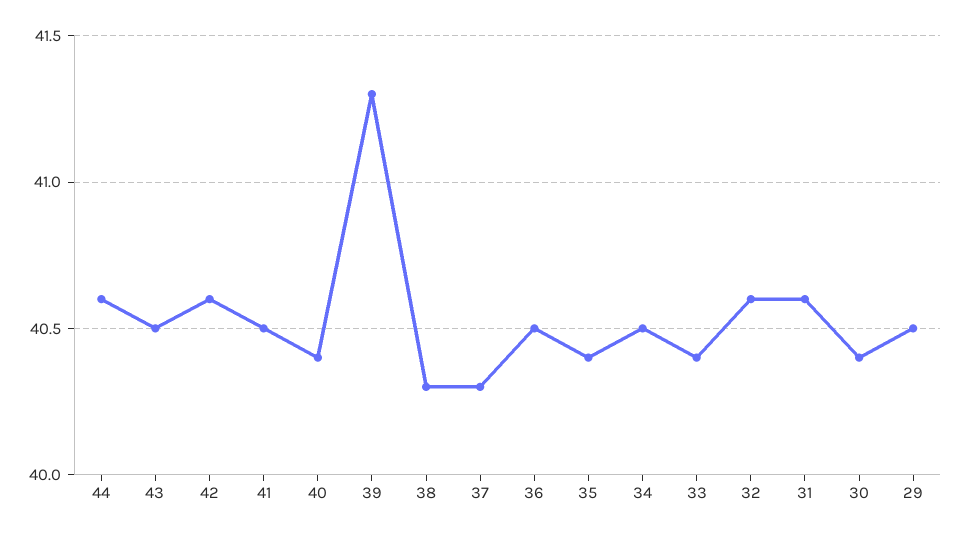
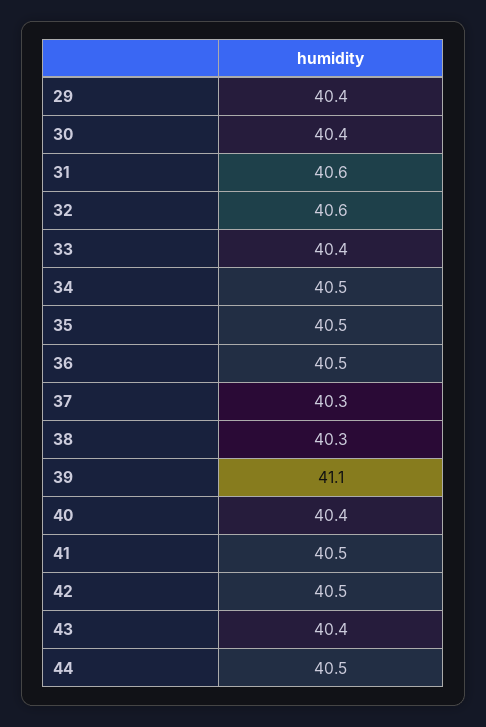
44: 40.6 -> 40.5
43: 40.5 -> 40.4
42: 40.6 -> 40.5
39: 41.3 -> 41.1
35: 40.4 -> 40.5
29: 40.5 -> 40.4

